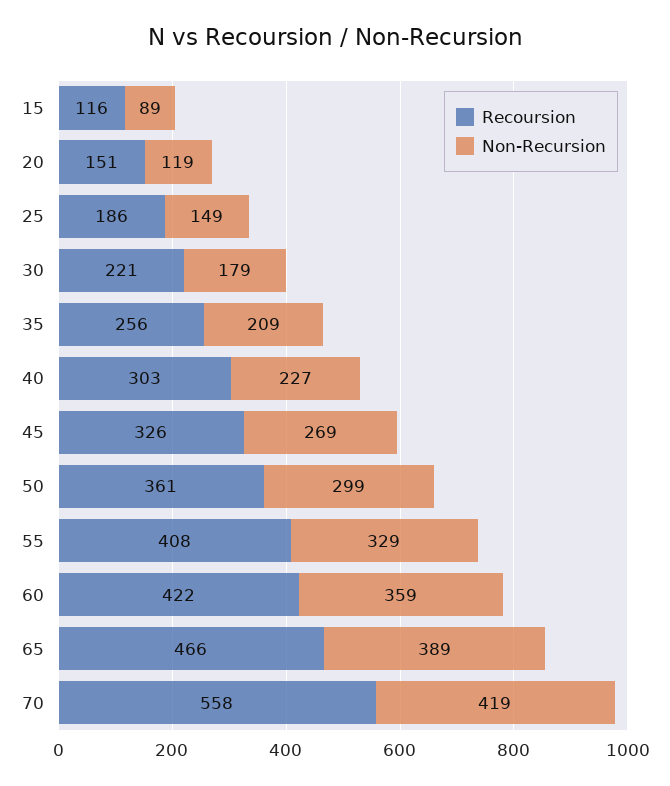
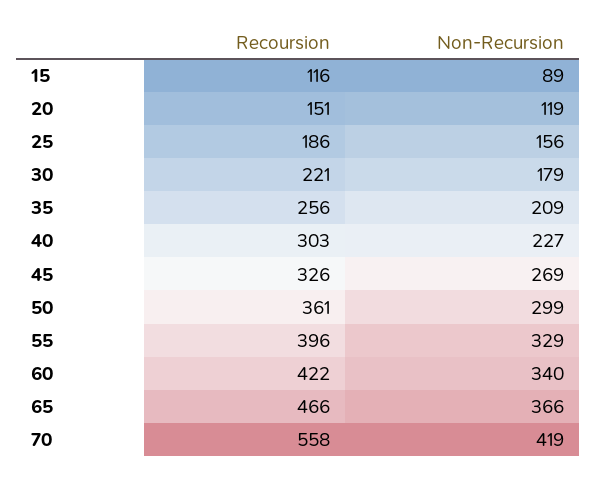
Non-Recursion, 25: 149 -> 156
Recoursion, 55: 408 -> 396
Non-Recursion, 60: 359 -> 340
Non-Recursion, 65: 389 -> 366

